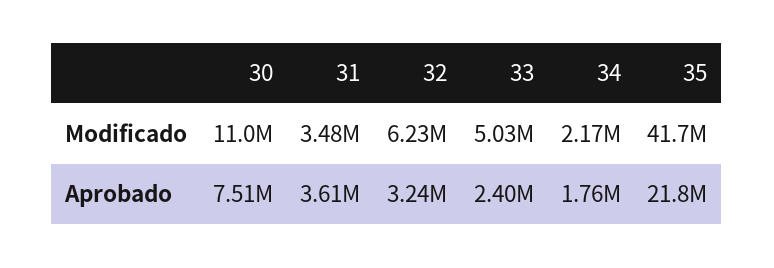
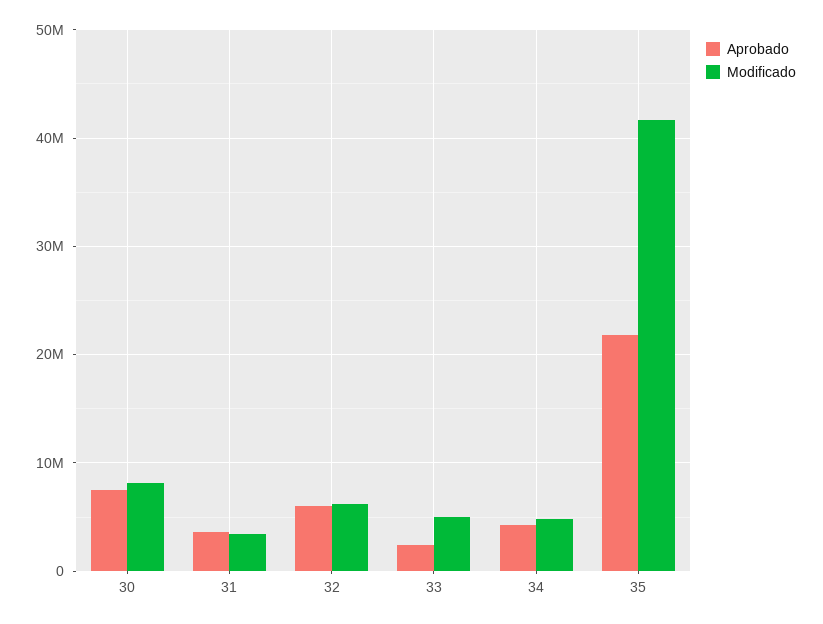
Modificado, 30: 11000000 -> 8000000
Modificado, 34: 2170000 -> 5000000
Aprobado, 32: 3240000 -> 6000000
Aprobado, 34: 1760000 -> 4000000

